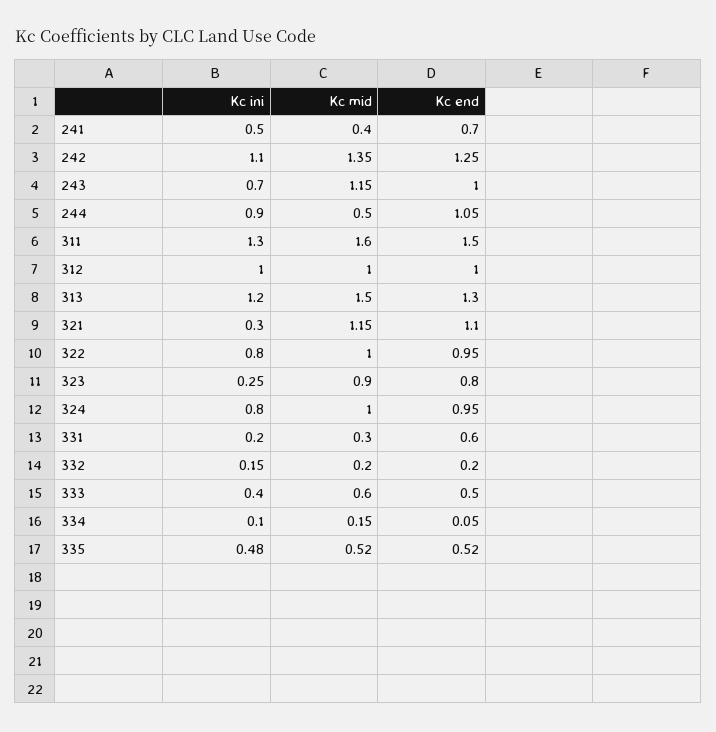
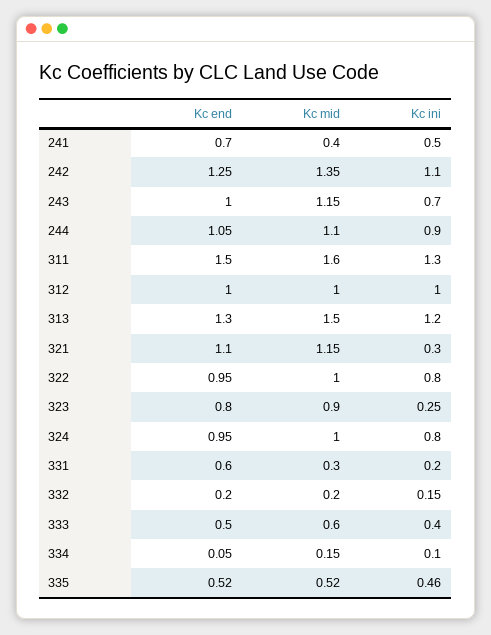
Kc mid, 244: 0.5 -> 1.1
Kc ini, 335: 0.48 -> 0.46

